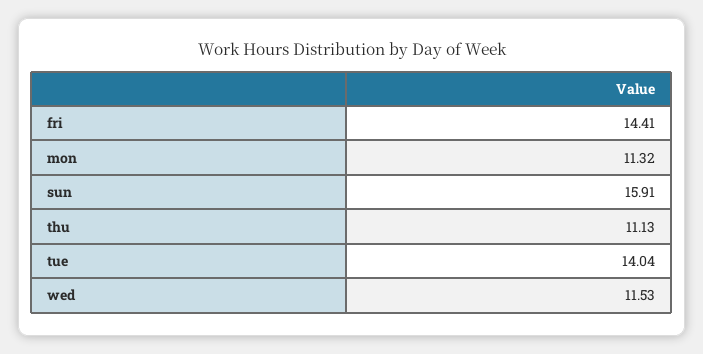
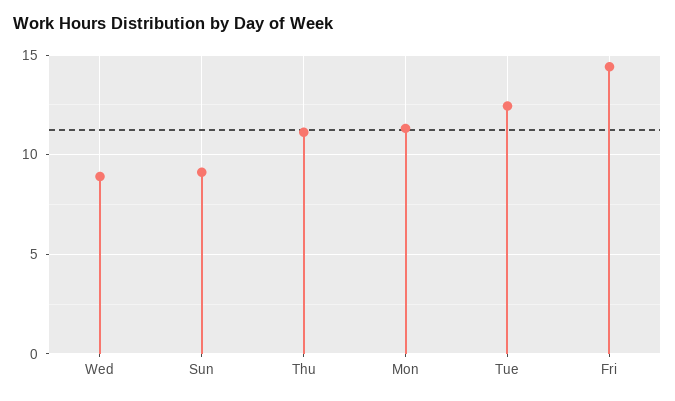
sun: 15.91 -> 9
tue: 14.04 -> 12.5
wed: 11.53 -> 9

